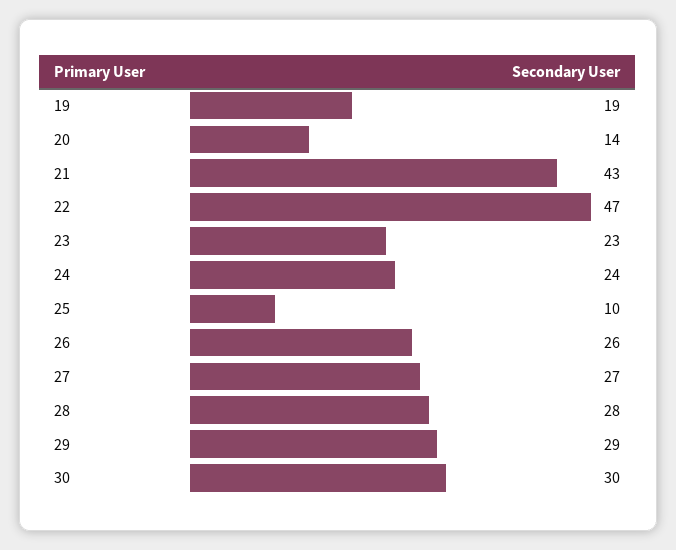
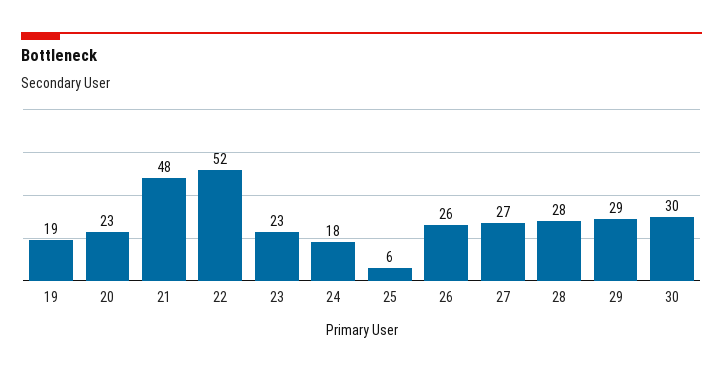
20: 14 -> 23
21: 43 -> 48
22: 47 -> 52
24: 24 -> 18
25: 10 -> 6

